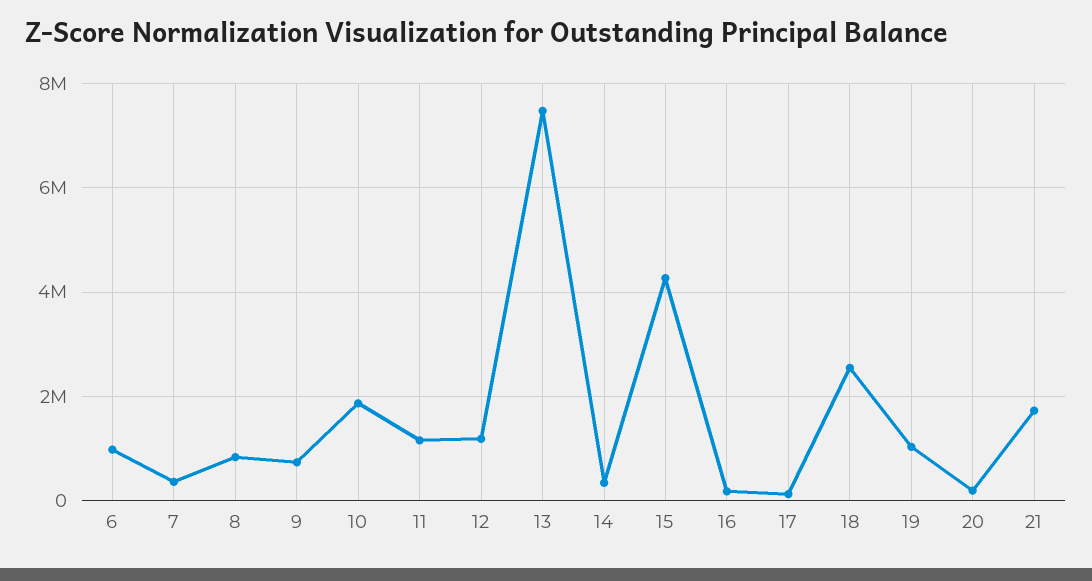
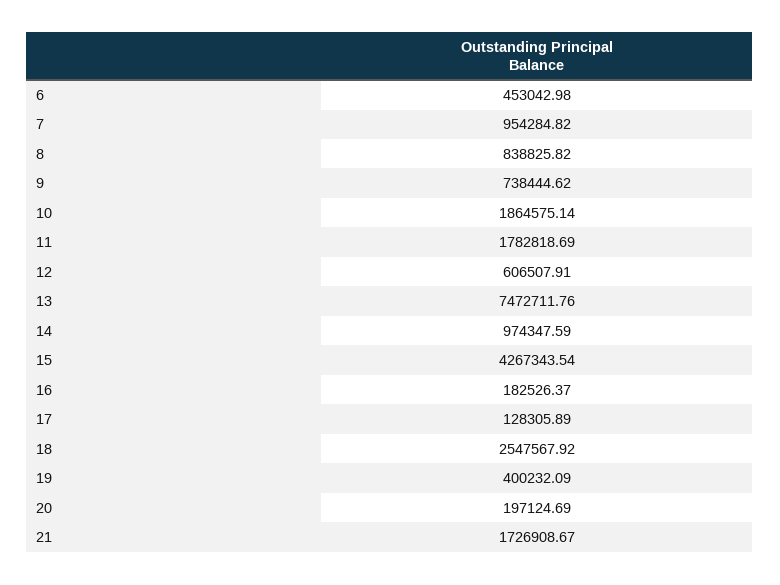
6: 1000000 -> 453042.98
7: 400000 -> 954284.82
11: 1200000 -> 1782818.69
12: 1200000 -> 606507.91
14: 400000 -> 974347.59
19: 1000000 -> 400232.09

